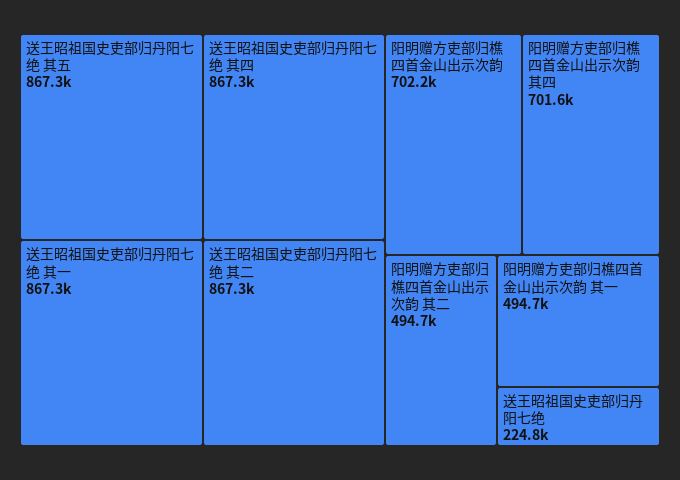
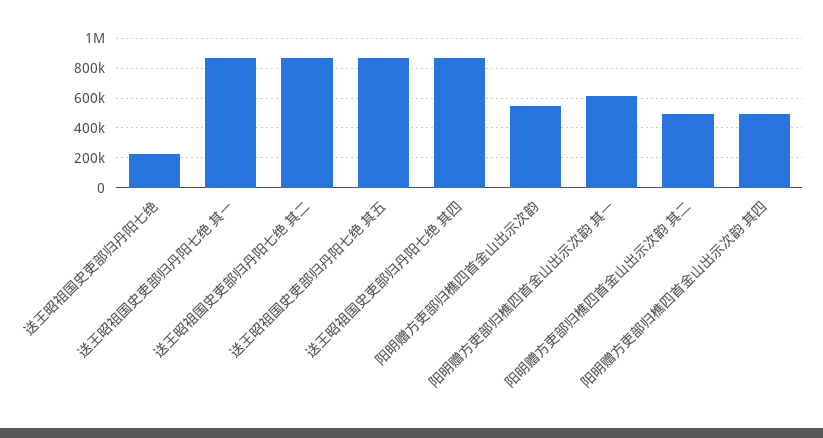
阳明赠方吏部归樵四首金山出示次韵: 702200 -> 550000
阳明赠方吏部归樵四首金山出示次韵 其四: 701600 -> 500000
阳明赠方吏部归樵四首金山出示次韵 其一: 494700 -> 600000

